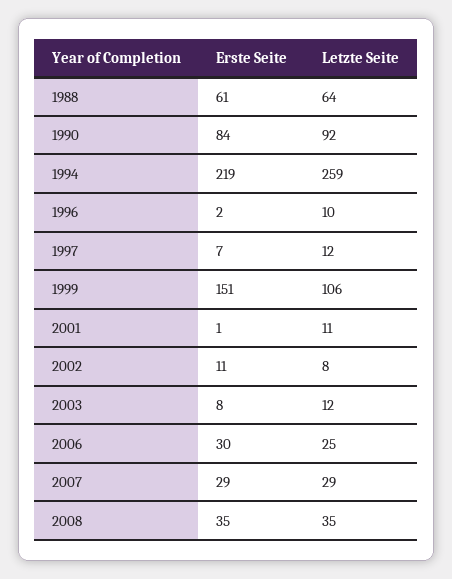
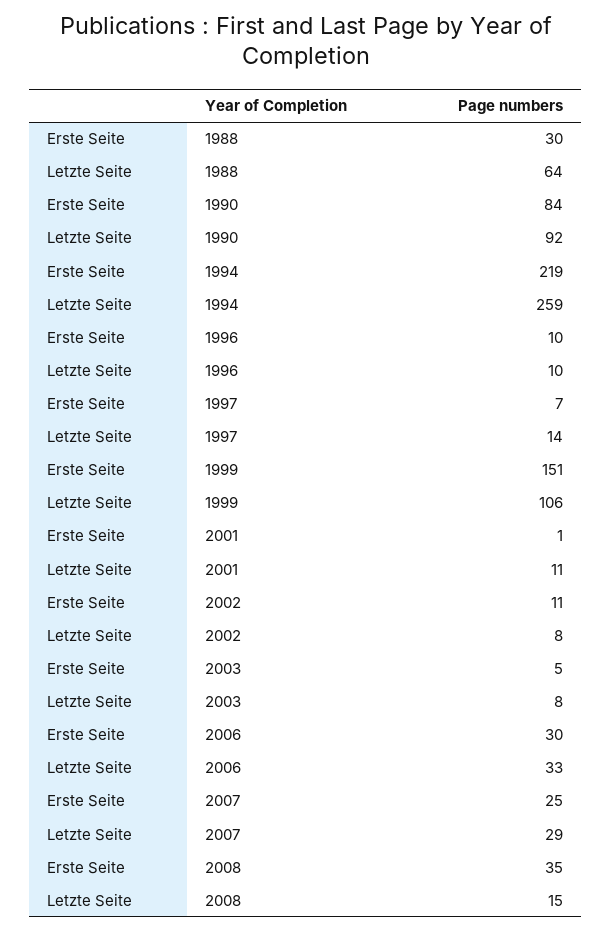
Erste Seite, 1988: 61 -> 30
Erste Seite, 1996: 2 -> 10
Letzte Seite, 1997: 12 -> 14
Erste Seite, 2003: 8 -> 5
Letzte Seite, 2003: 12 -> 8
Letzte Seite, 2006: 25 -> 33
Erste Seite, 2007: 29 -> 25
Letzte Seite, 2008: 35 -> 15

